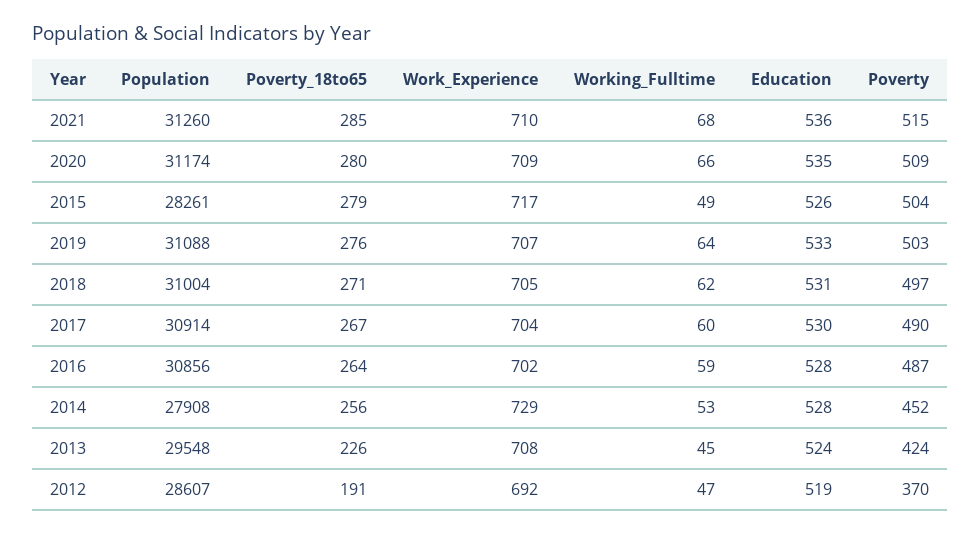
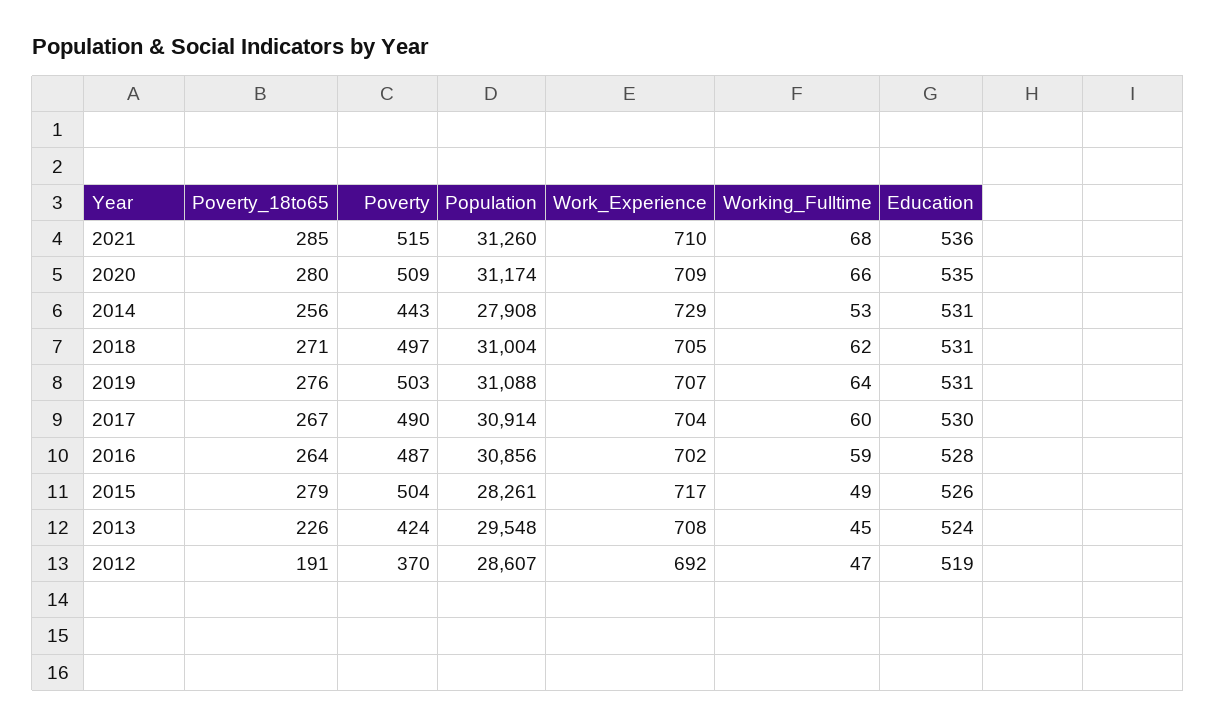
Education, 2019: 533 -> 531
Education, 2014: 528 -> 531
Poverty, 2014: 452 -> 443

